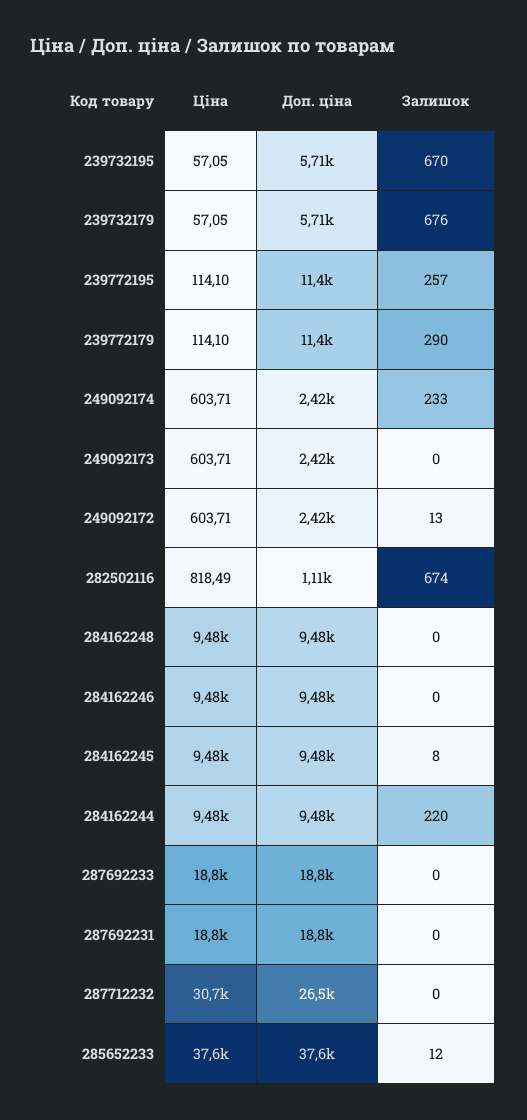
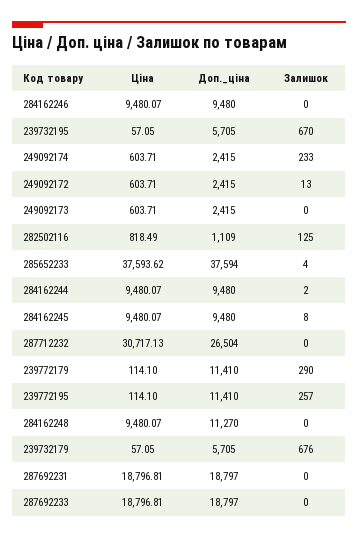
Залишок, 282502116: 674 -> 125
Доп. ціна, 284162248: 9480 -> 11270
Залишок, 284162244: 220 -> 2
Залишок, 285652233: 12 -> 4

